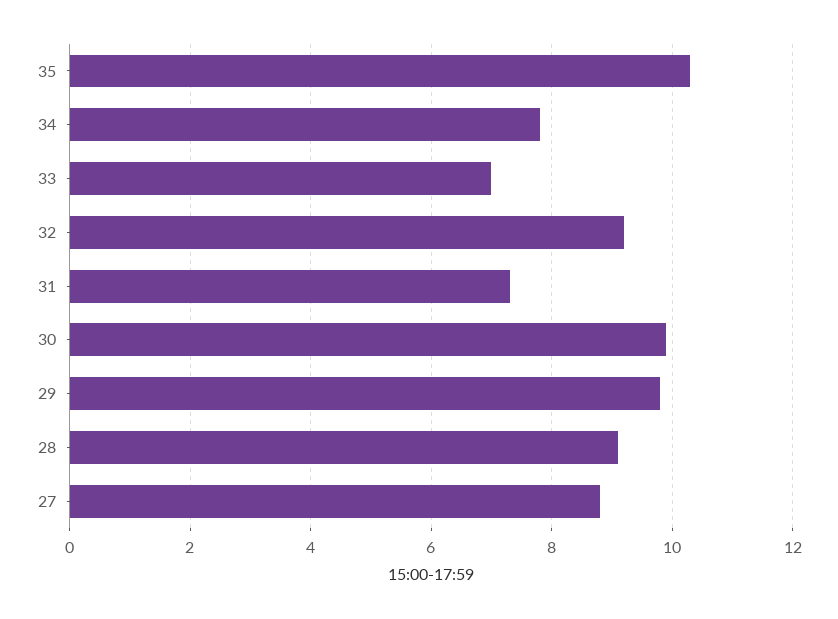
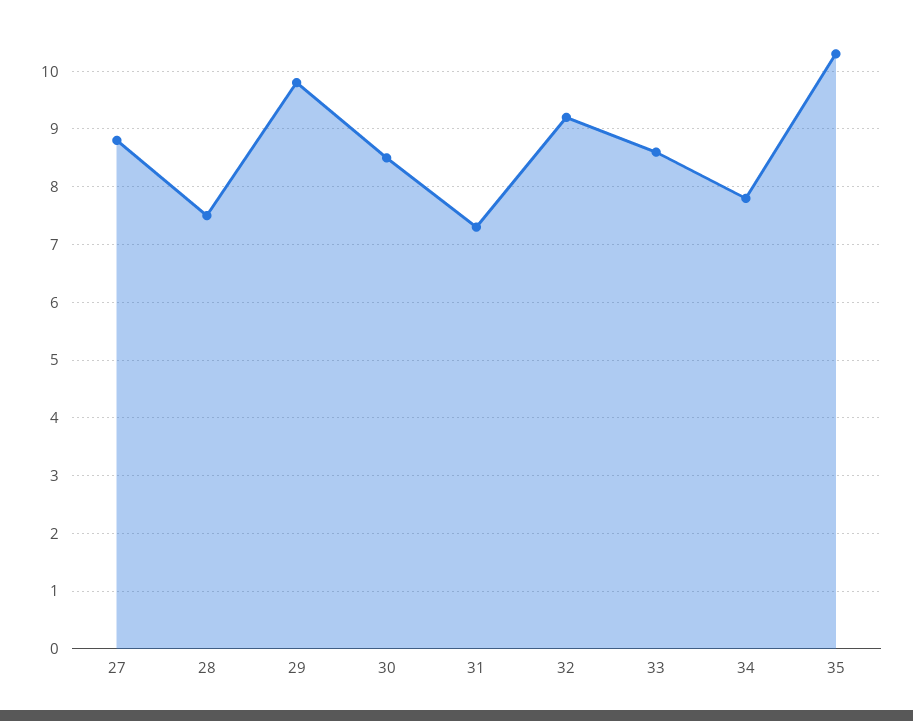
33: 7 -> 8.5
30: 10 -> 8.5
28: 9 -> 7.5

